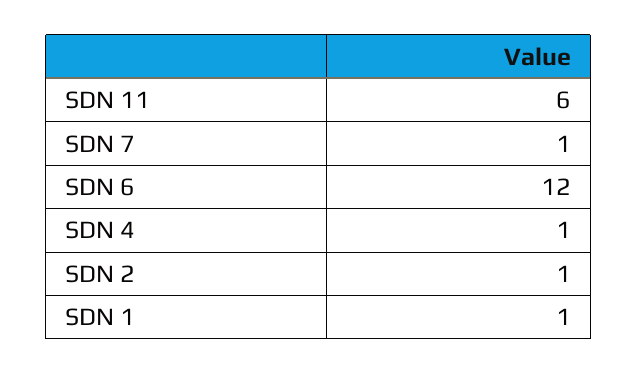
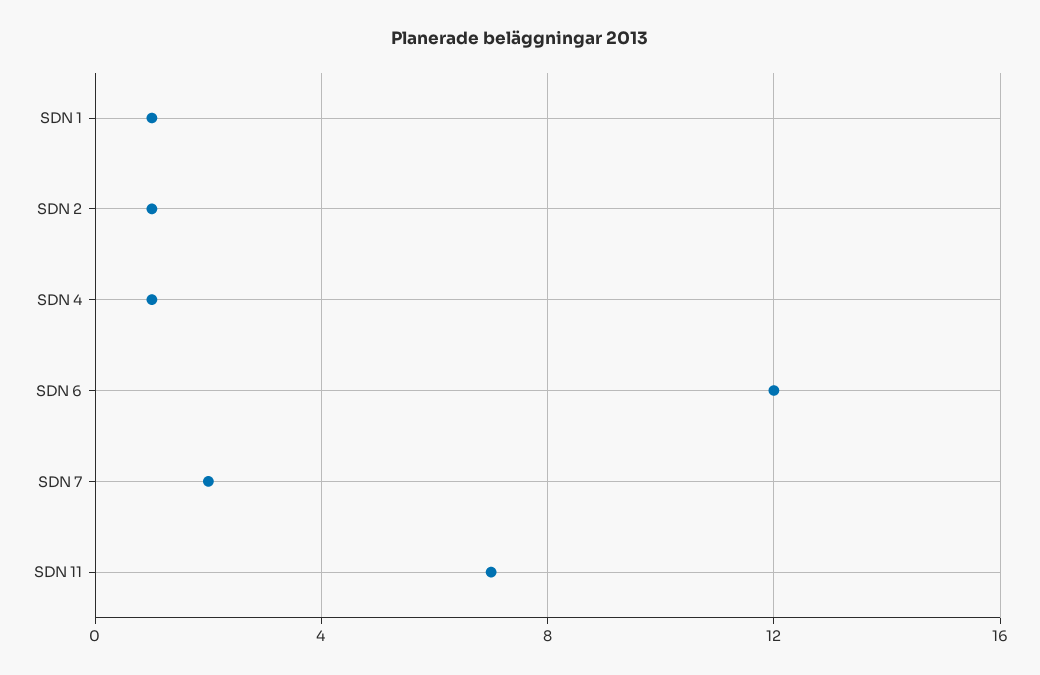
SDN 11: 6 -> 7
SDN 7: 1 -> 2

